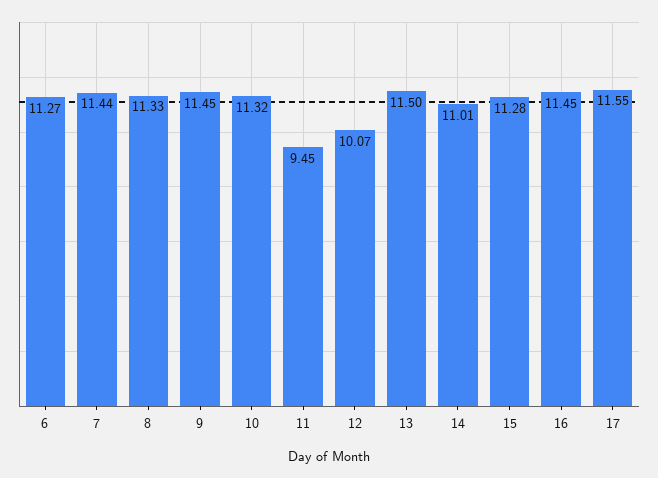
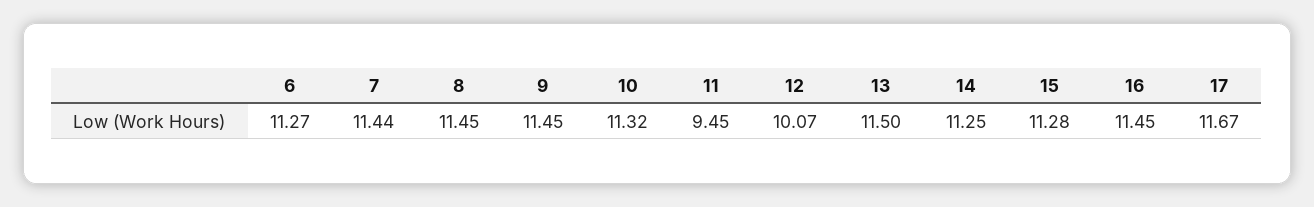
8: 11.33 -> 11.45
14: 11.01 -> 11.25
17: 11.55 -> 11.67

